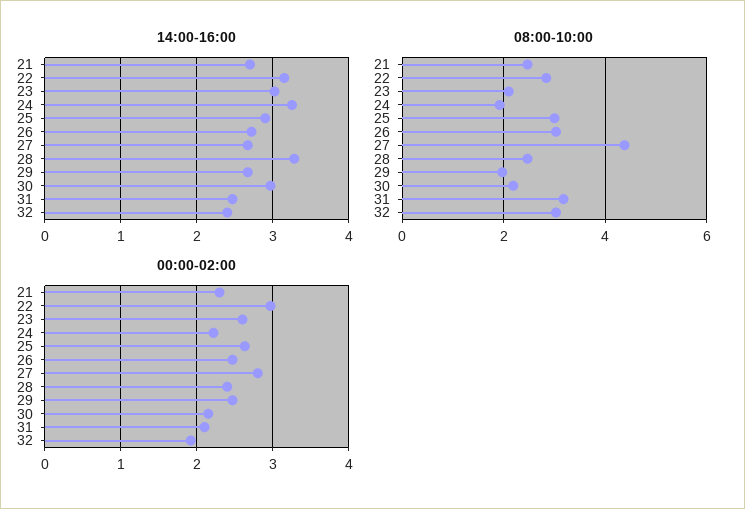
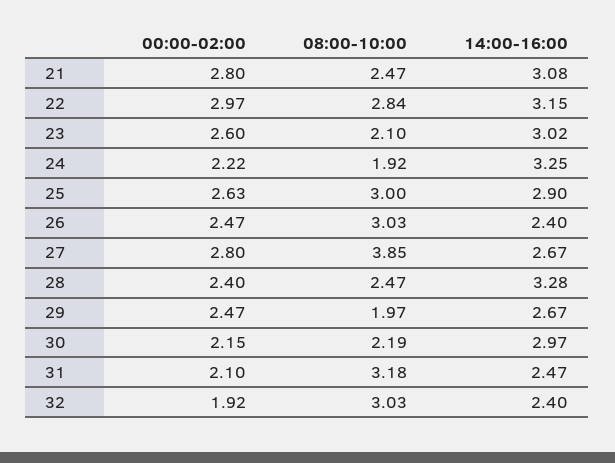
14:00-16:00, 21: 2.7 -> 3.08
14:00-16:00, 26: 2.7 -> 2.4
08:00-10:00, 27: 4.4 -> 3.85
00:00-02:00, 21: 2.3 -> 2.8

